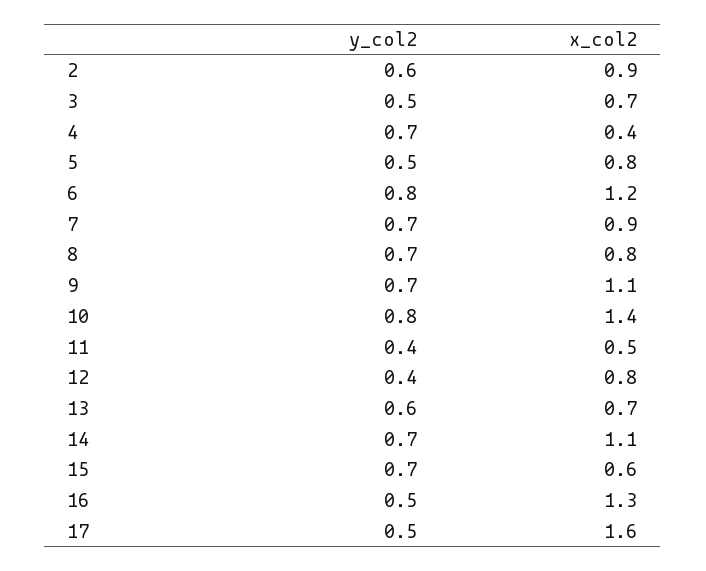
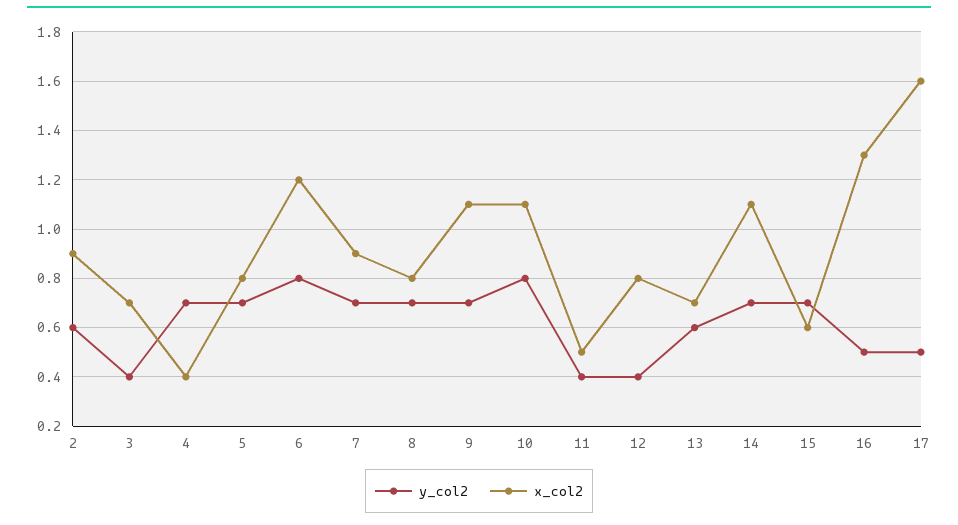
y_col2, 3: 0.5 -> 0.4
y_col2, 5: 0.5 -> 0.7
x_col2, 10: 1.4 -> 1.1

